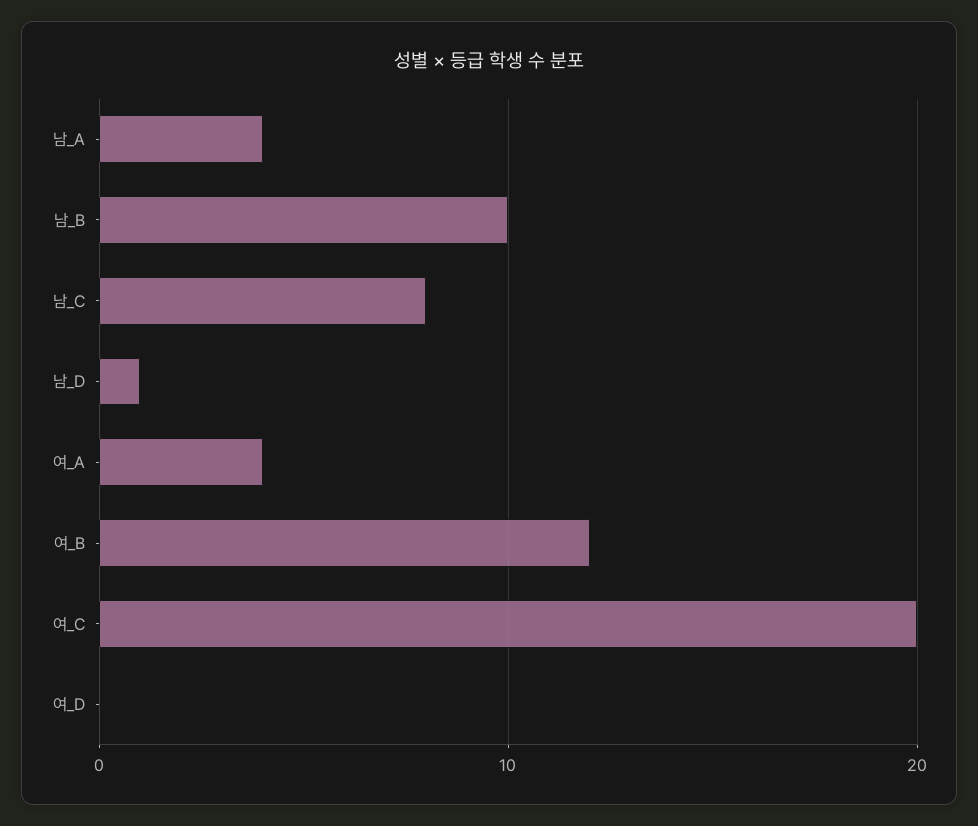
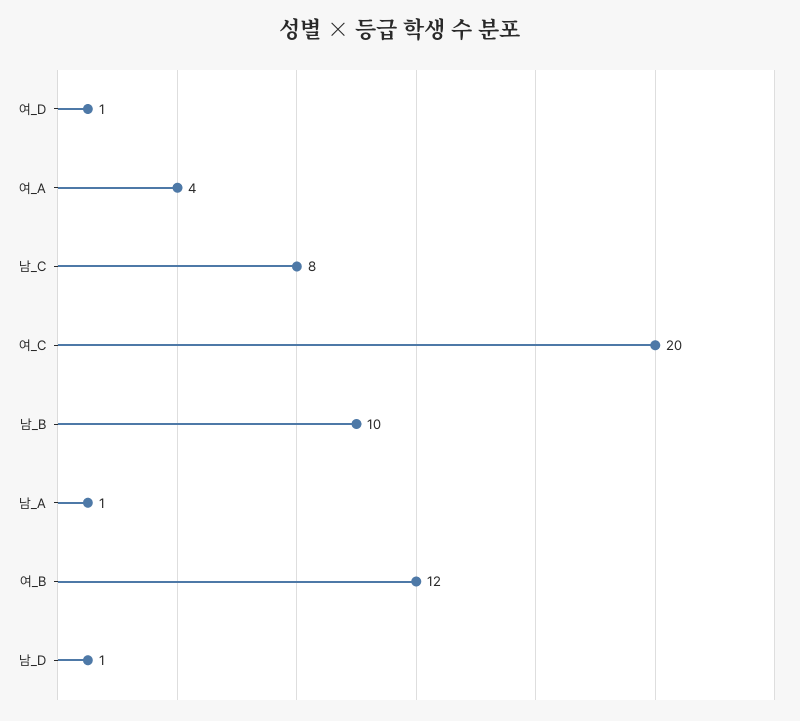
남_A: 4 -> 1
여_D: 0 -> 1

